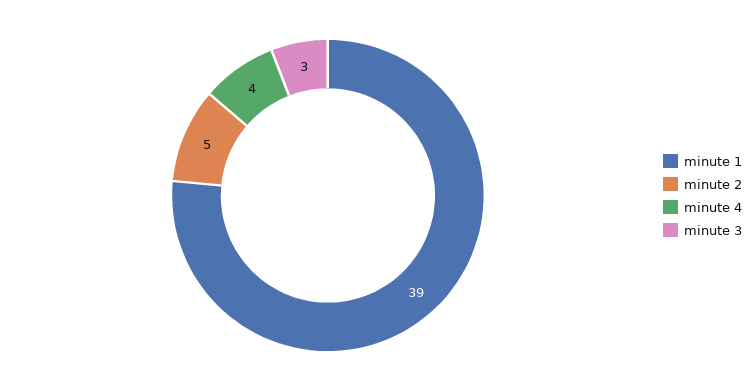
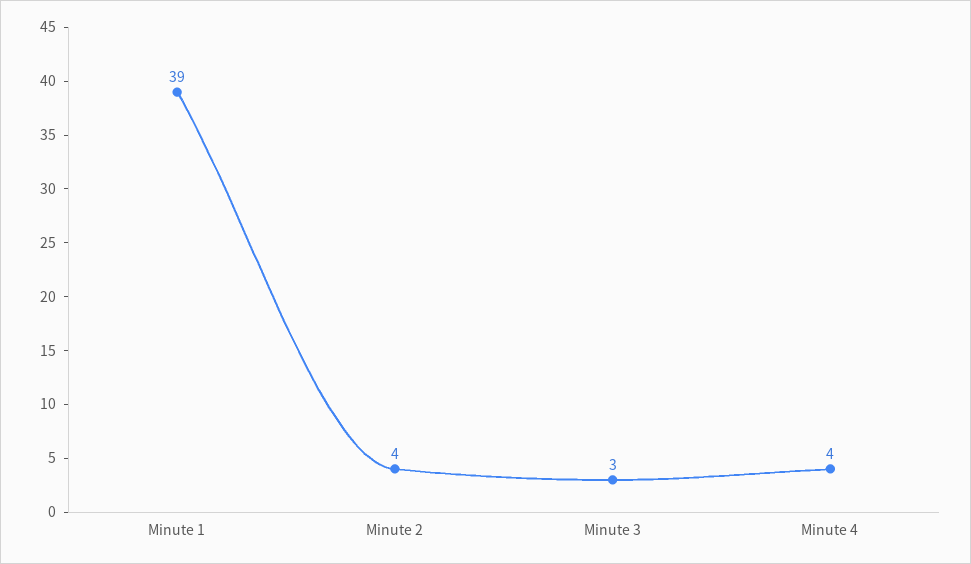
minute 2: 5 -> 4

